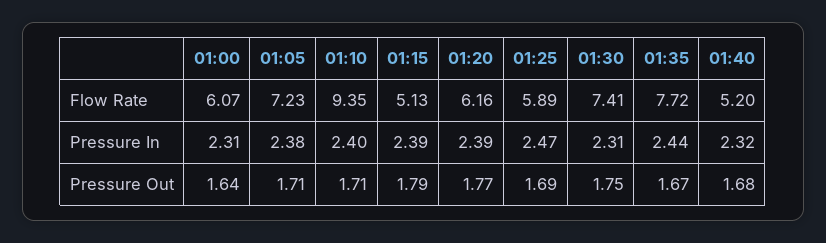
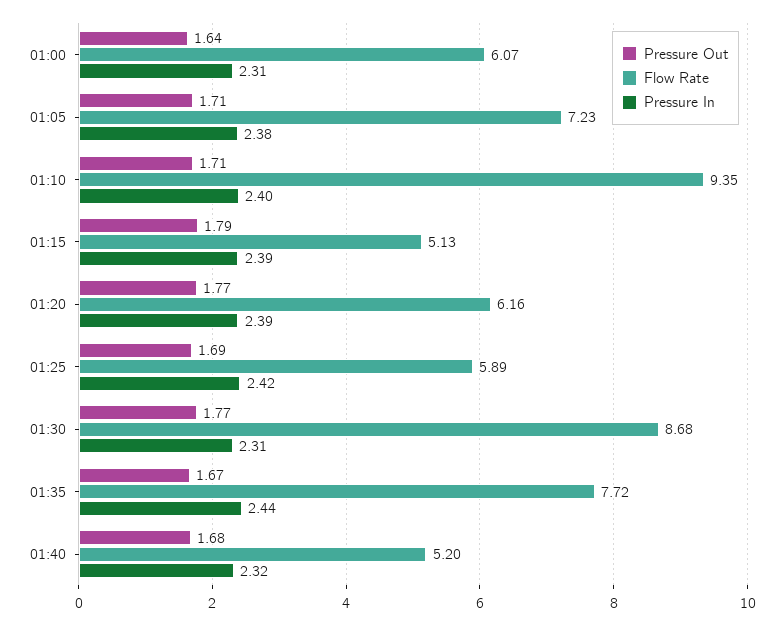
Flow Rate, 01:30: 7.41 -> 8.68
Pressure In, 01:25: 2.47 -> 2.42
Pressure Out, 01:30: 1.75 -> 1.77

